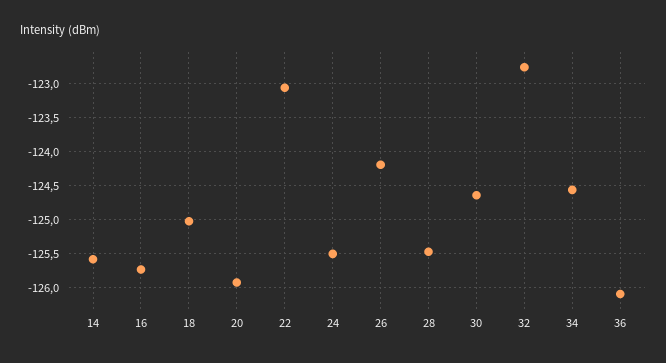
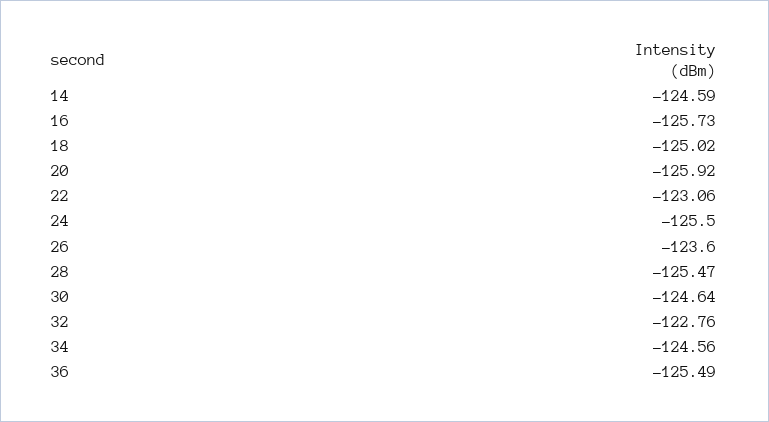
14: -125.6 -> -124.59
26: -124.2 -> -123.6
36: -126.1 -> -125.49

